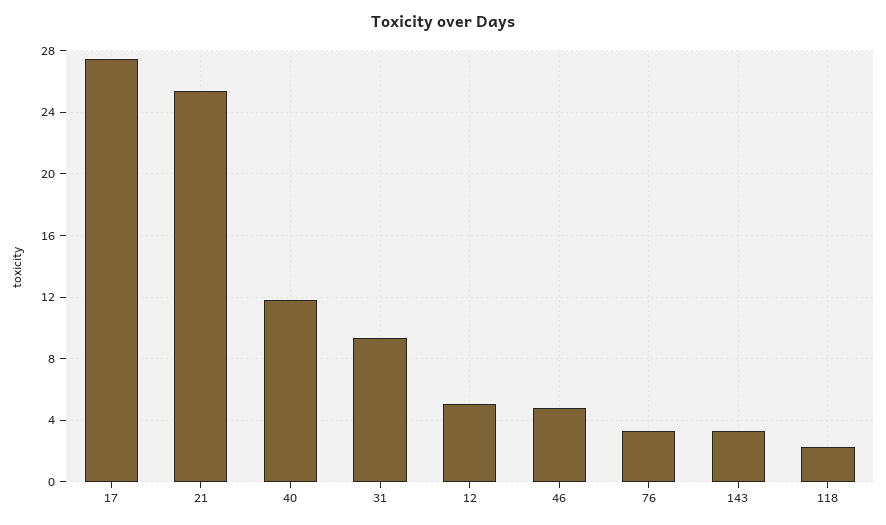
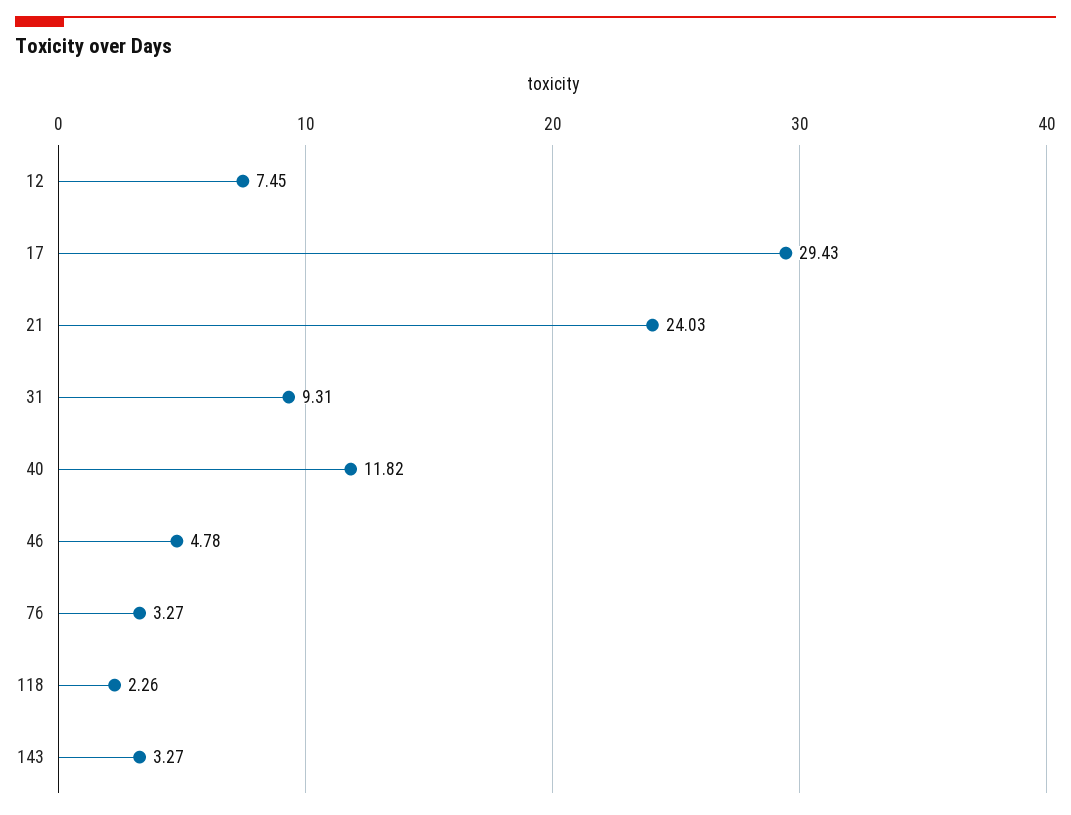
17: 27.5 -> 29.43
21: 25.5 -> 24.03
12: 5 -> 7.45

